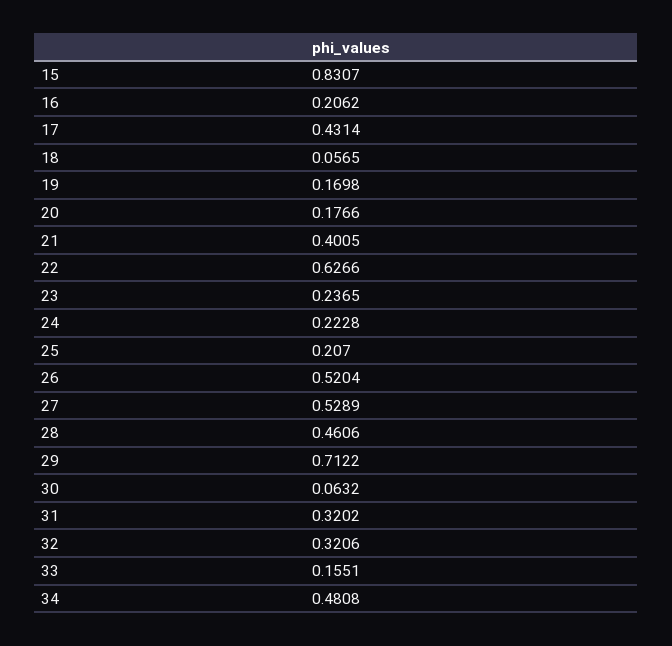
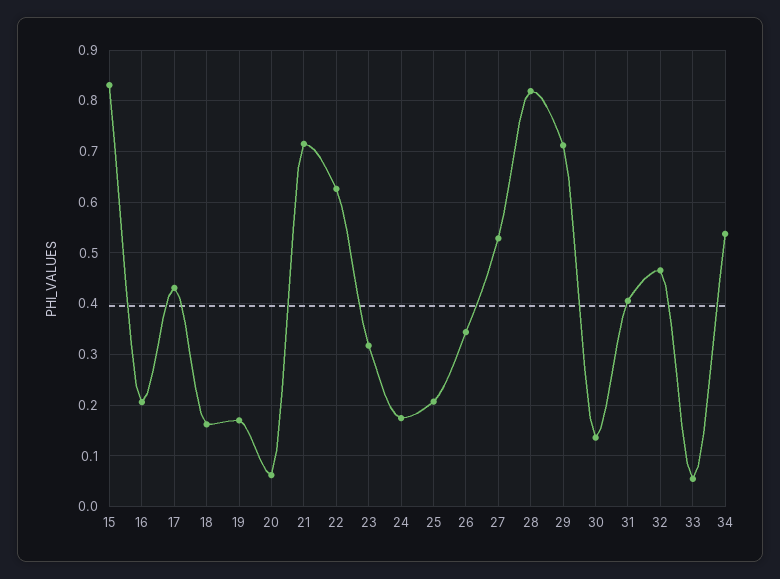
18: 0.0565 -> 0.16
20: 0.1766 -> 0.06
21: 0.4005 -> 0.72
23: 0.2365 -> 0.32
24: 0.2228 -> 0.18
26: 0.5204 -> 0.34
28: 0.4606 -> 0.82
30: 0.0632 -> 0.14
31: 0.3202 -> 0.4
32: 0.3206 -> 0.46
33: 0.1551 -> 0.06
34: 0.4808 -> 0.54

